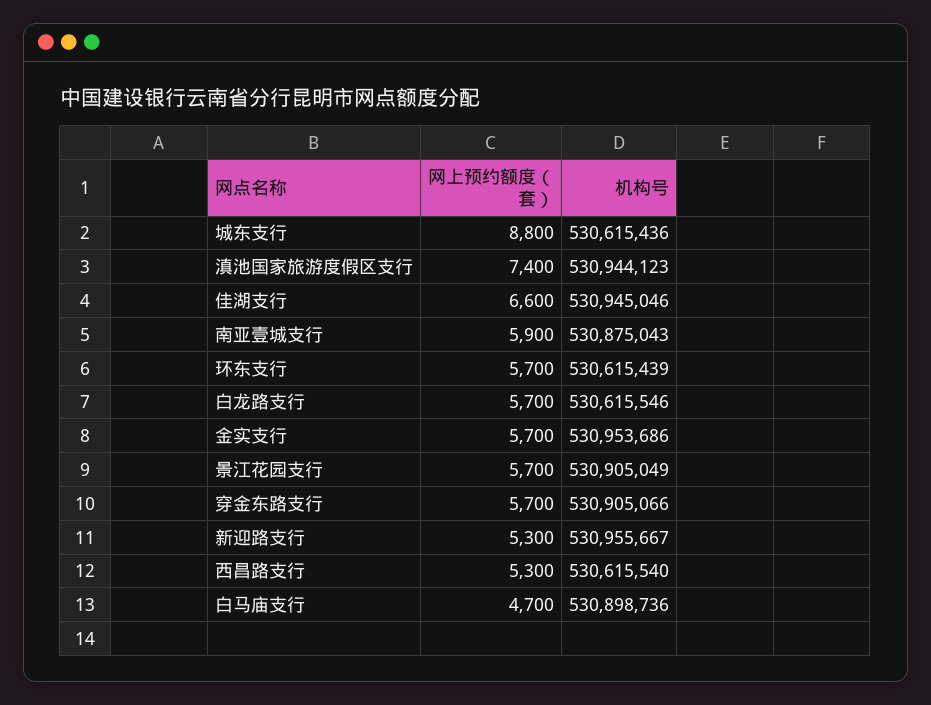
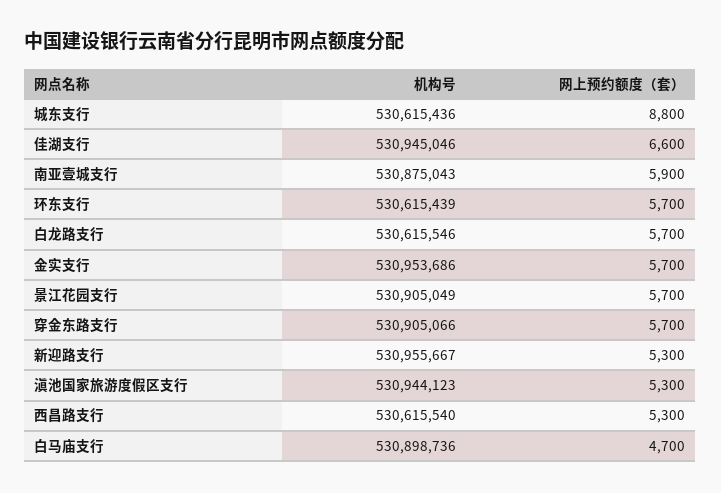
网上预约额度（套）, 滇池国家旅游度假区支行: 7400 -> 5300

